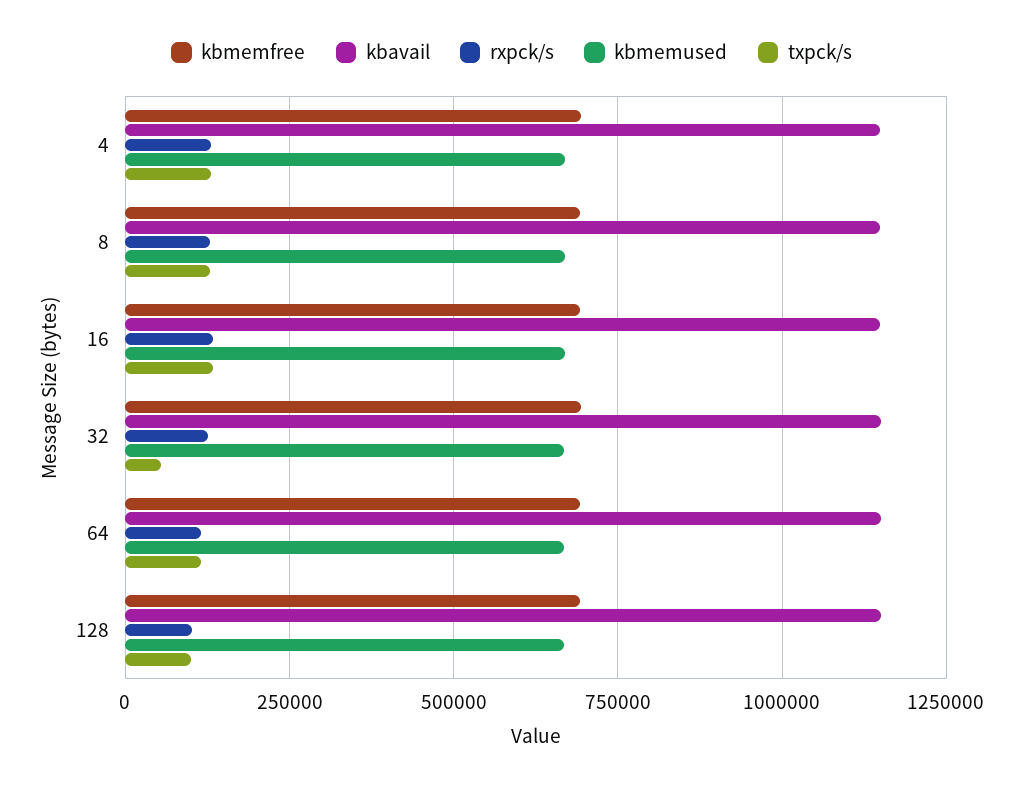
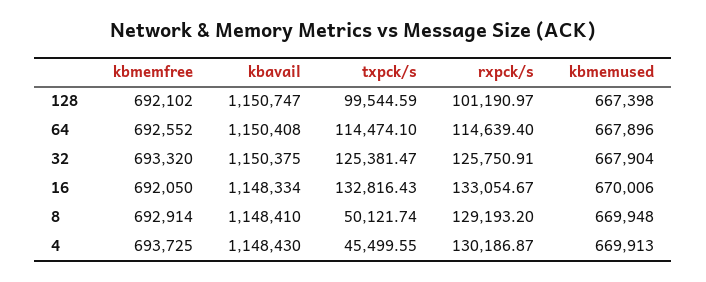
txpck/s, 4: 125000 -> 45499.55
txpck/s, 8: 125000 -> 50121.74
txpck/s, 32: 50000 -> 125381.47

